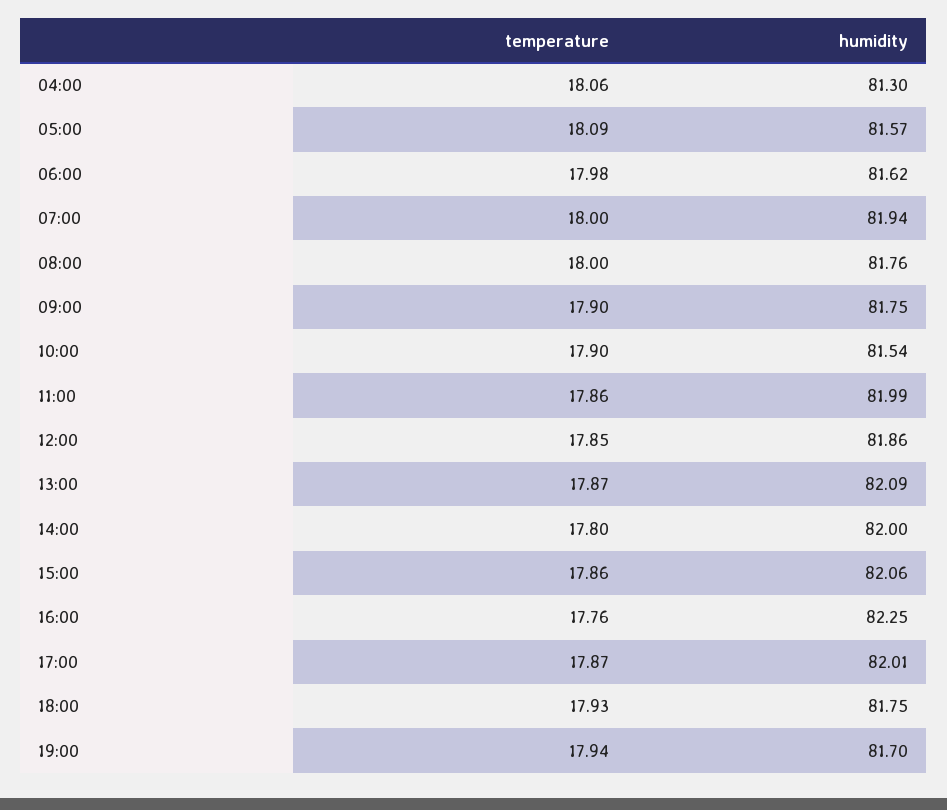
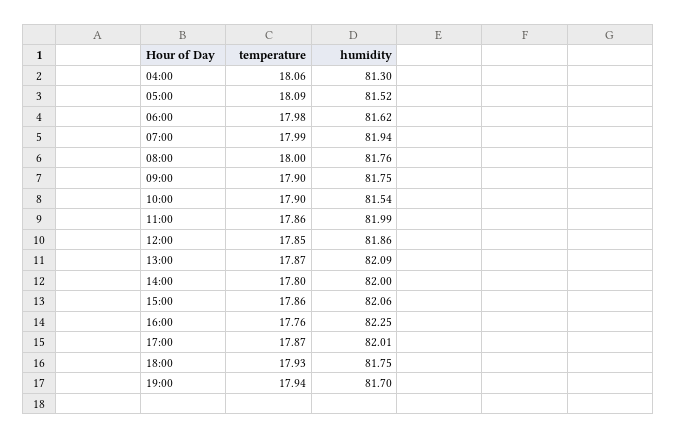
humidity, 05:00: 81.57 -> 81.52
temperature, 07:00: 18 -> 17.99

